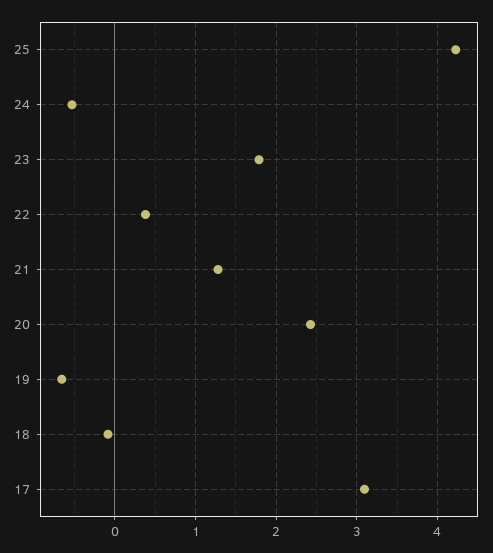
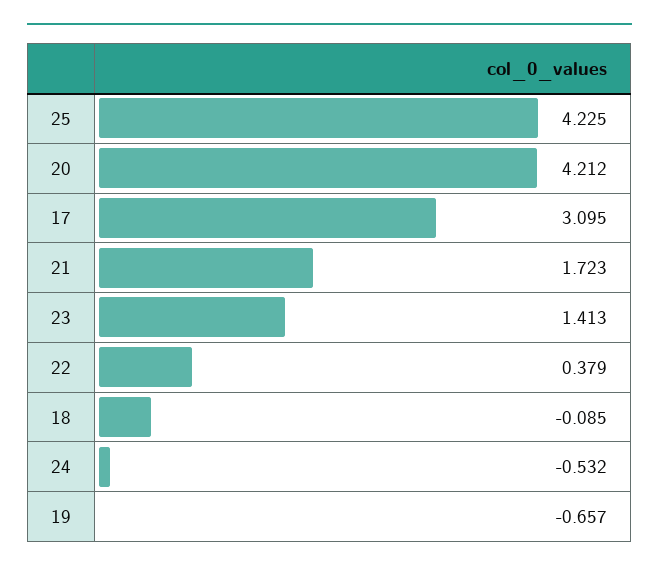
23: 1.8 -> 1.413
21: 1.3 -> 1.723
20: 2.4 -> 4.212

